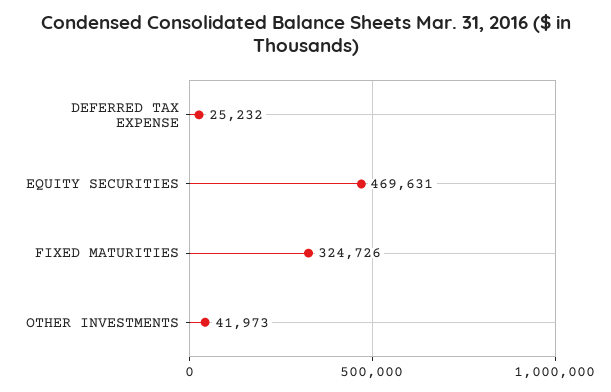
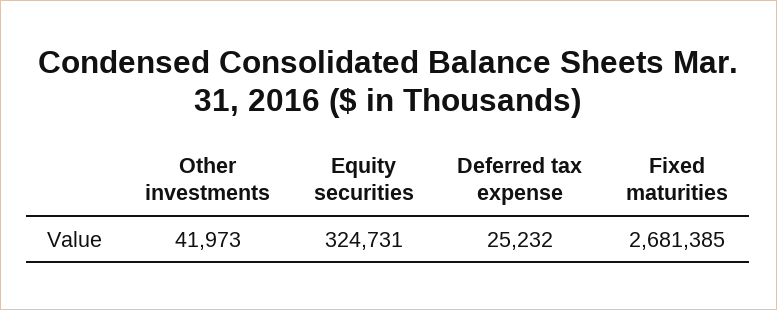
EQUITY SECURITIES: 469631 -> 324731
FIXED MATURITIES: 324726 -> 2681385

